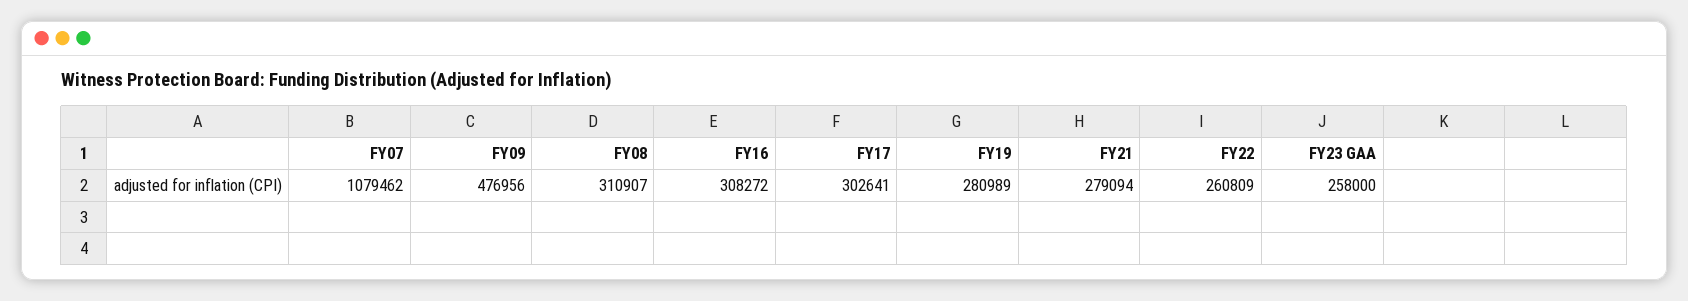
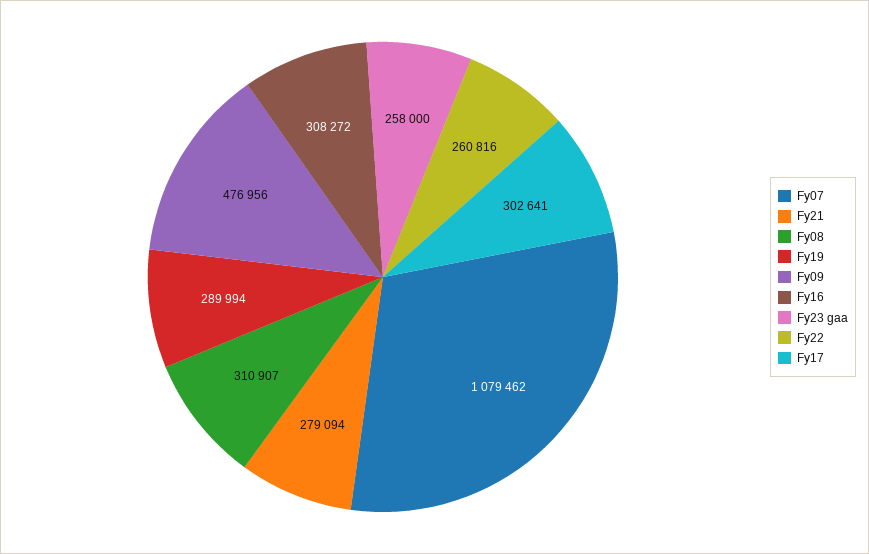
FY19: 280989 -> 289994
FY22: 260809 -> 260816

